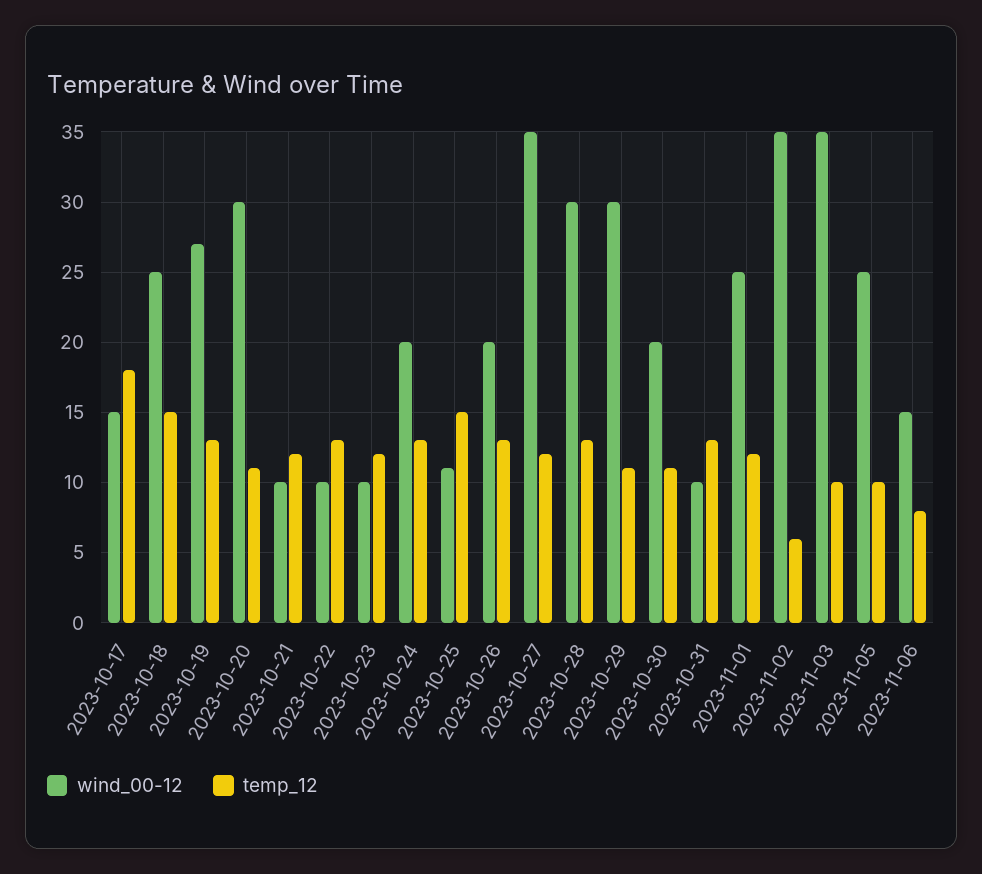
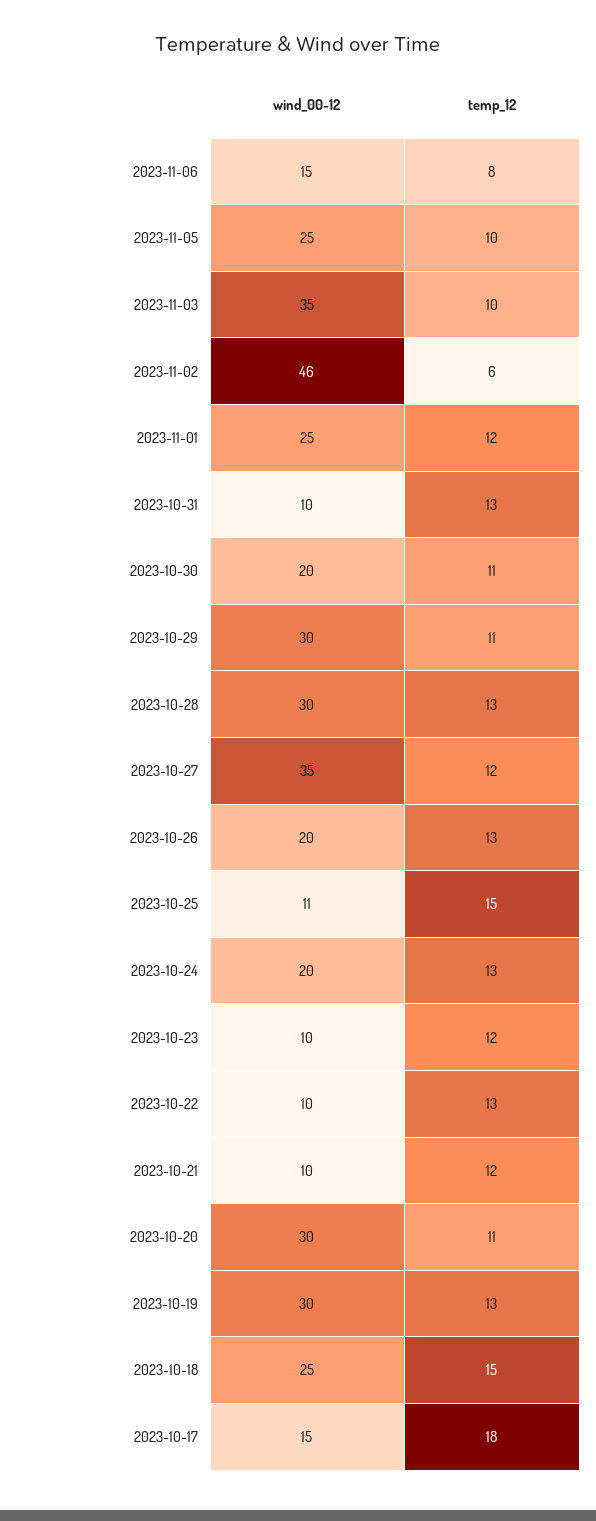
wind_00-12, 2023-10-19: 27 -> 30
wind_00-12, 2023-11-02: 35 -> 46

